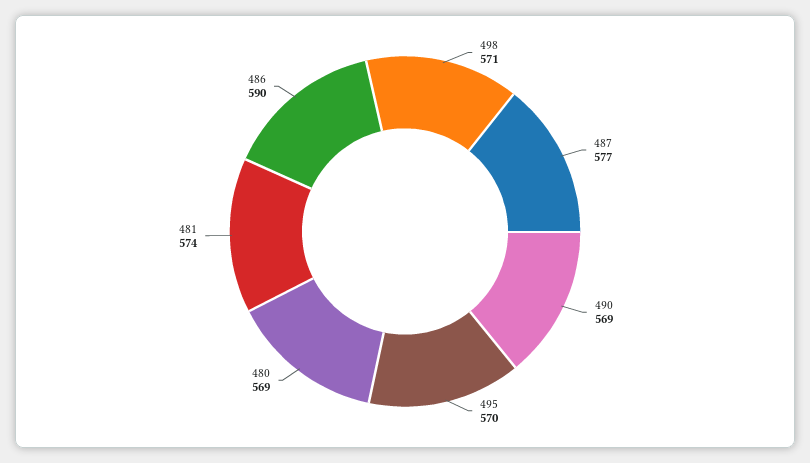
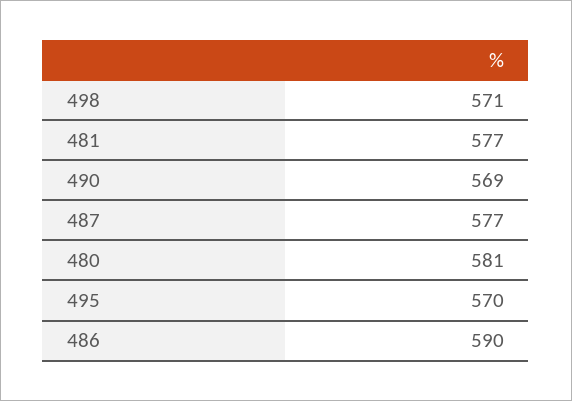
480: 569 -> 581
481: 574 -> 577

